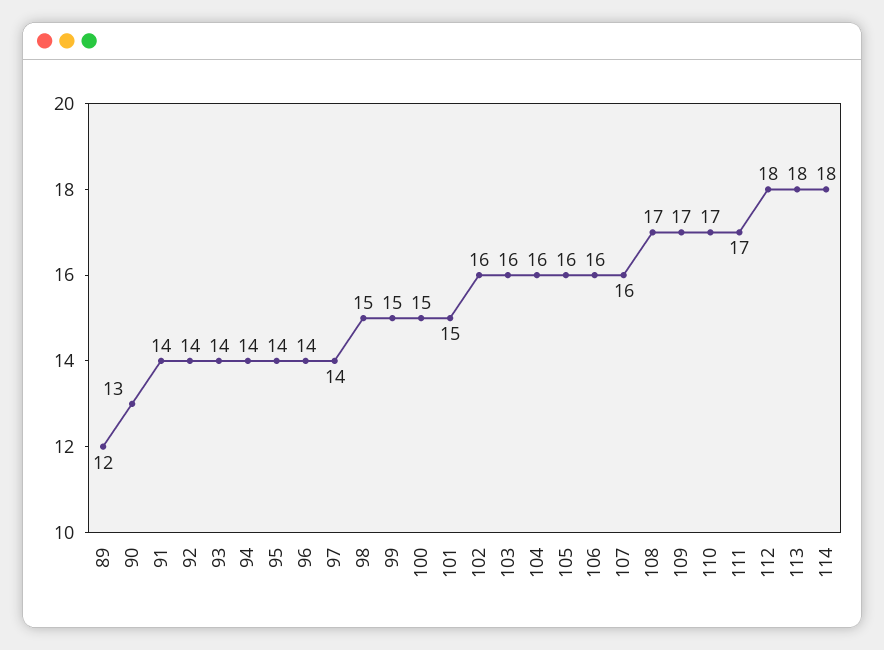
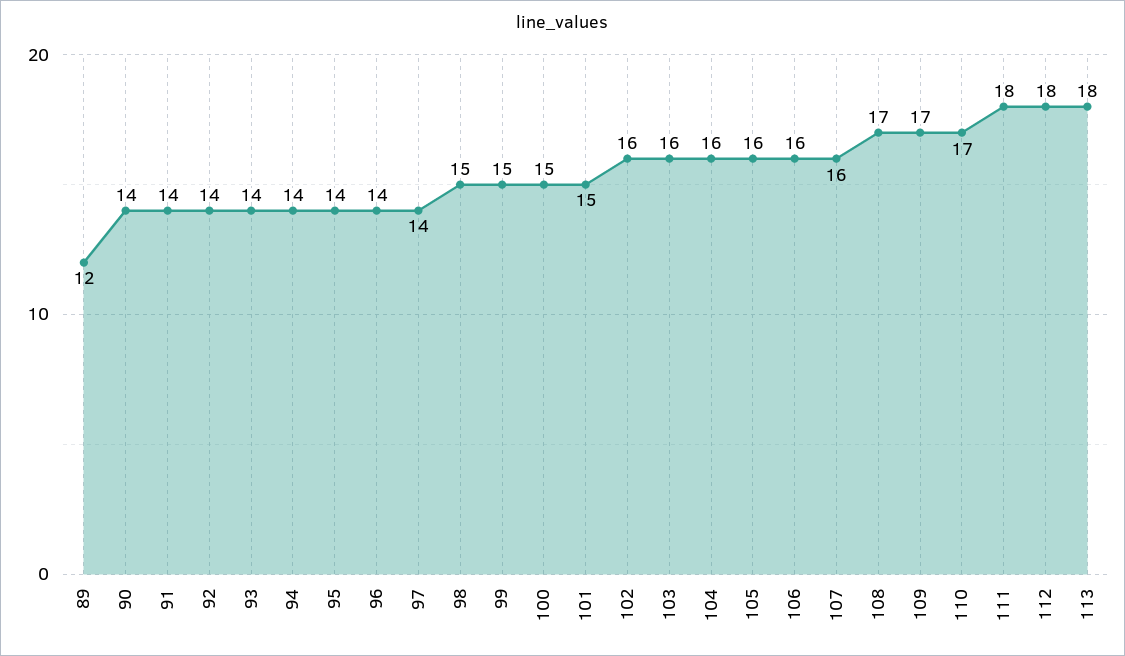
90: 13 -> 14
111: 17 -> 18
114: 18 -> none

